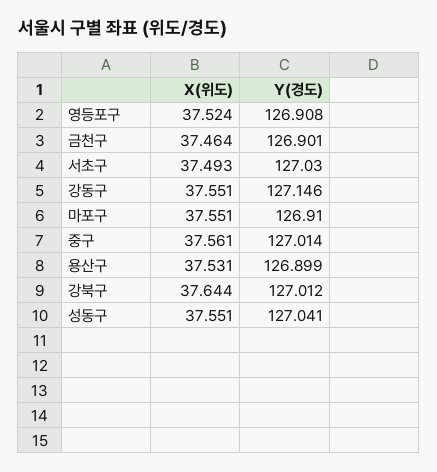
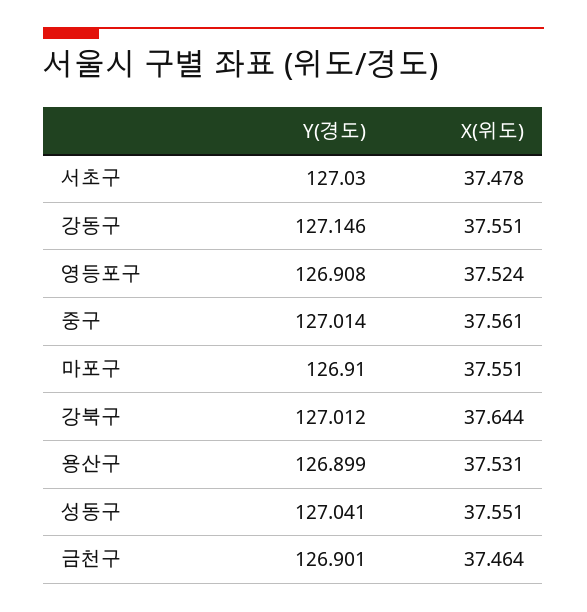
X(위도), 서초구: 37.493 -> 37.478

